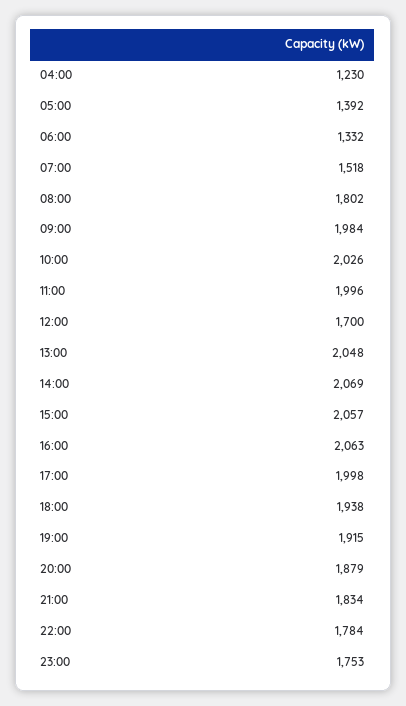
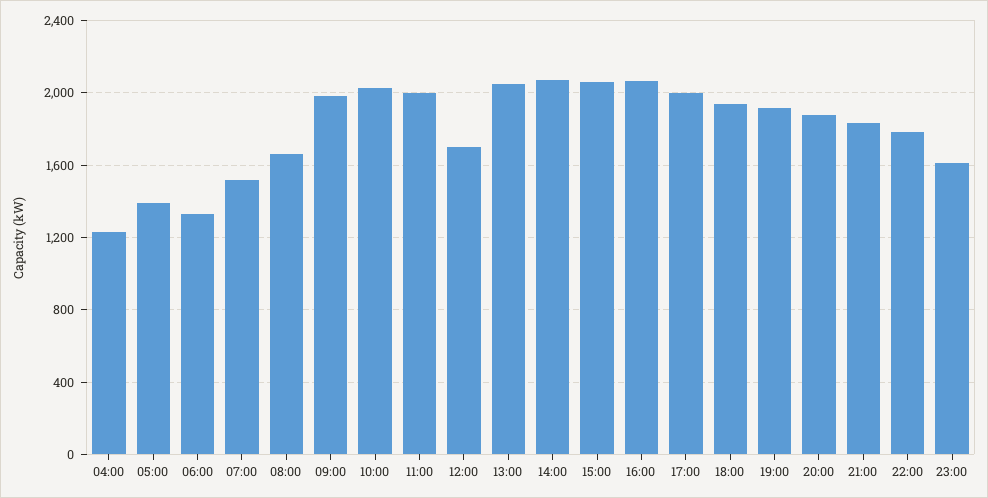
08:00: 1802 -> 1650
23:00: 1753 -> 1600

